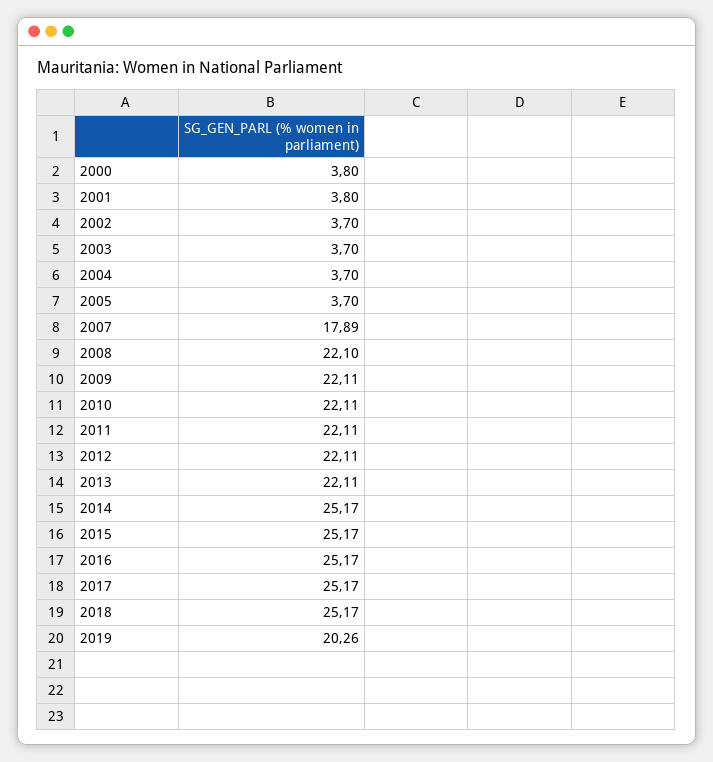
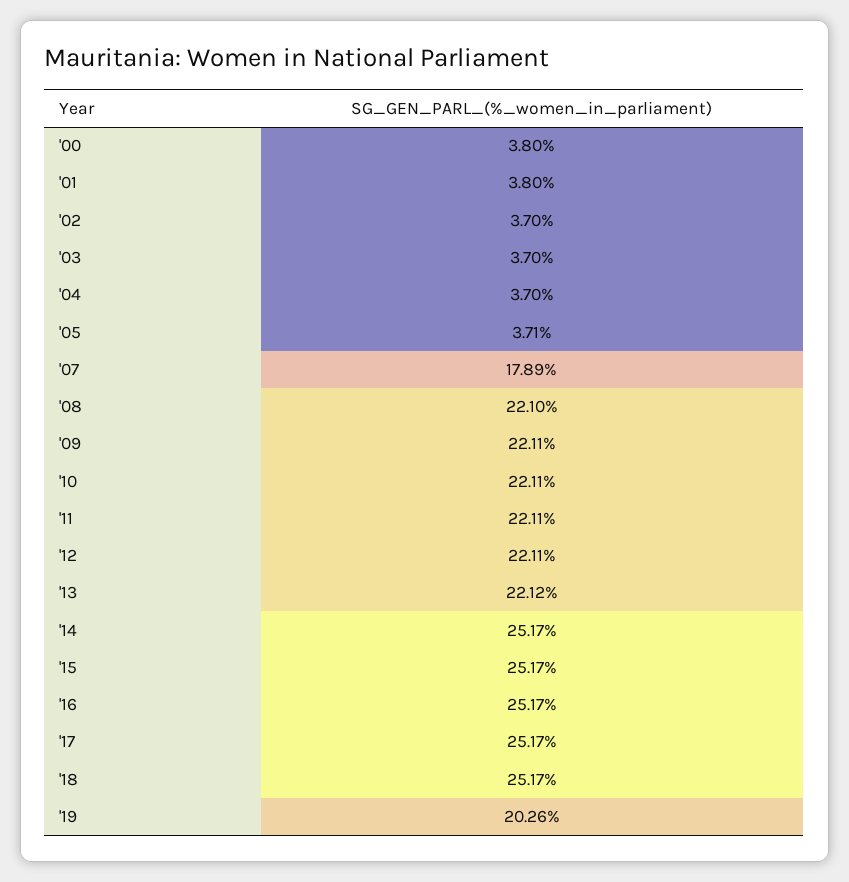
2005: 3.7 -> 3.71
2013: 22.11 -> 22.12

